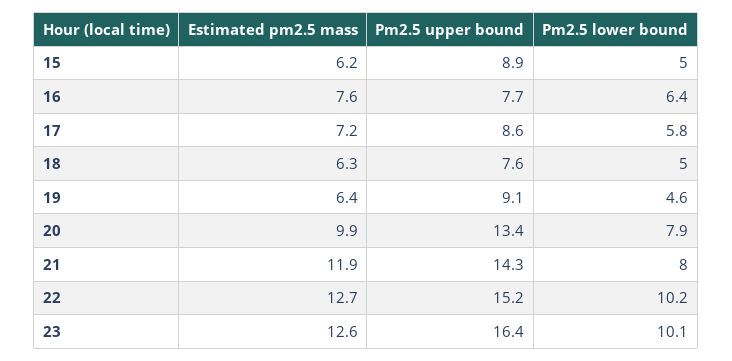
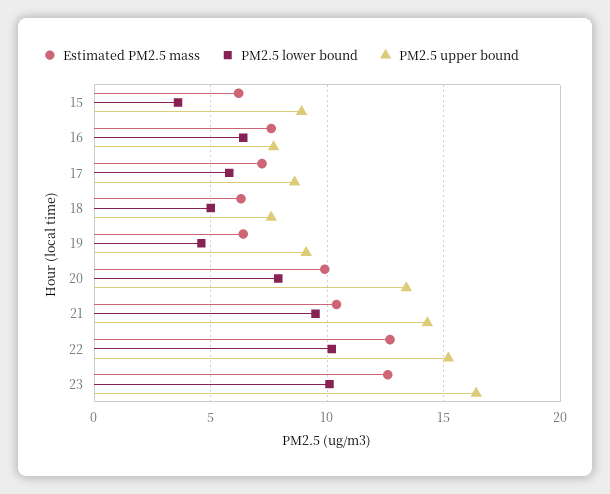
Pm2.5 lower bound, 15: 5 -> 3.5
Estimated pm2.5 mass, 21: 11.9 -> 10.5
Pm2.5 lower bound, 21: 8 -> 9.5

